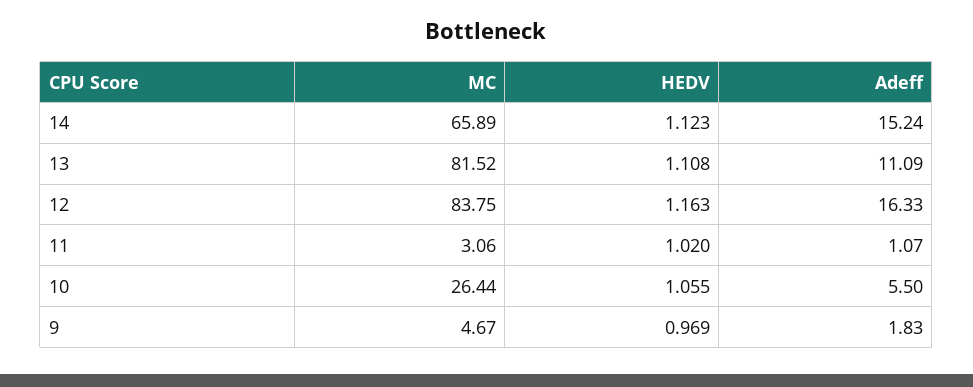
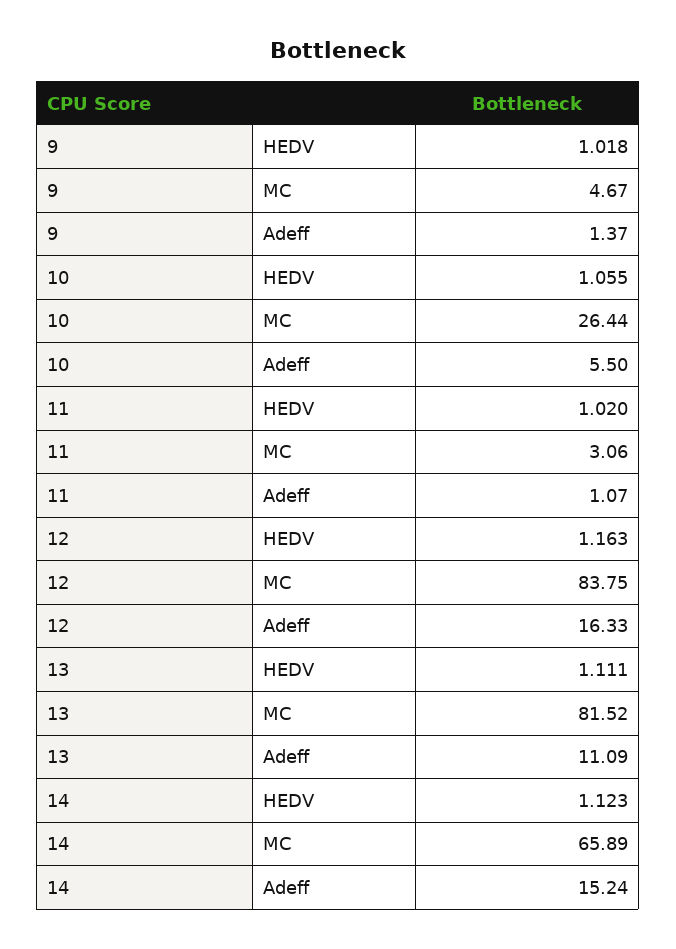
HEDV, 13: 1.108 -> 1.111
HEDV, 9: 0.969 -> 1.018
Adeff, 9: 1.83 -> 1.37

